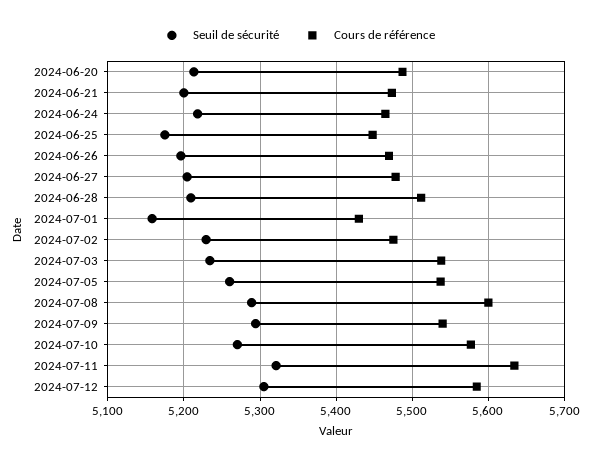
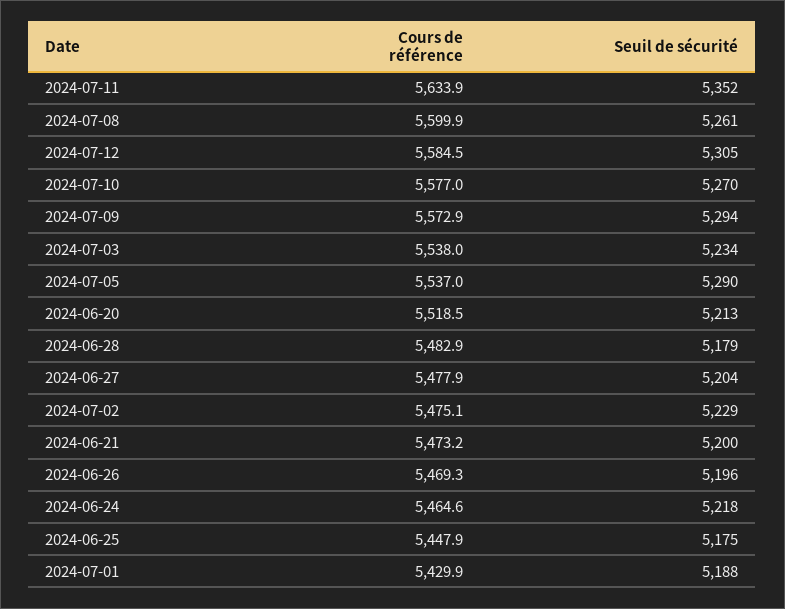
Cours de référence, 2024-06-20: 5490 -> 5518.5
Seuil de sécurité, 2024-06-28: 5210 -> 5179
Cours de référence, 2024-06-28: 5510 -> 5482.9
Seuil de sécurité, 2024-07-01: 5160 -> 5188
Seuil de sécurité, 2024-07-05: 5260 -> 5290
Seuil de sécurité, 2024-07-08: 5290 -> 5261
Cours de référence, 2024-07-09: 5540 -> 5572.9
Seuil de sécurité, 2024-07-11: 5320 -> 5352

